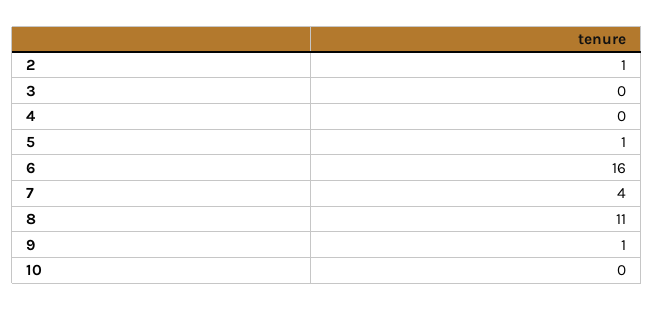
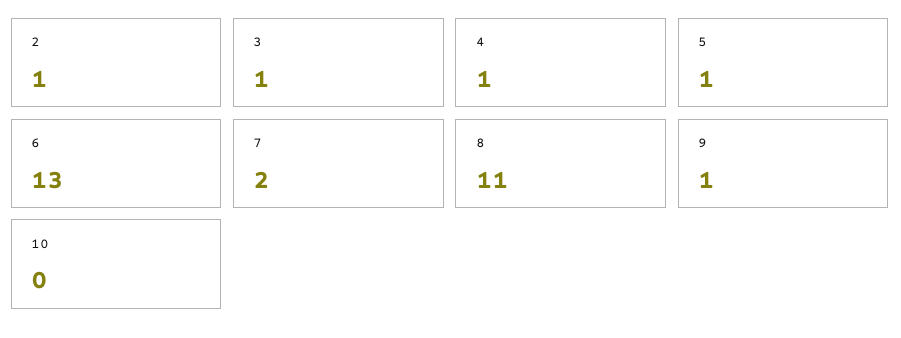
3: 0 -> 1
4: 0 -> 1
6: 16 -> 13
7: 4 -> 2

